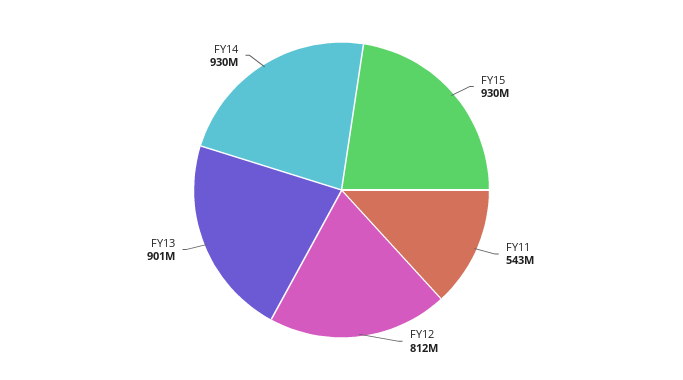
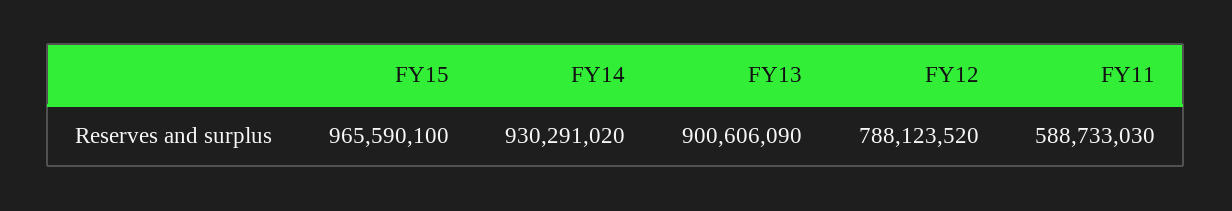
FY15: 930000000 -> 965590100
FY11: 543000000 -> 588733030
FY12: 812000000 -> 788123520

